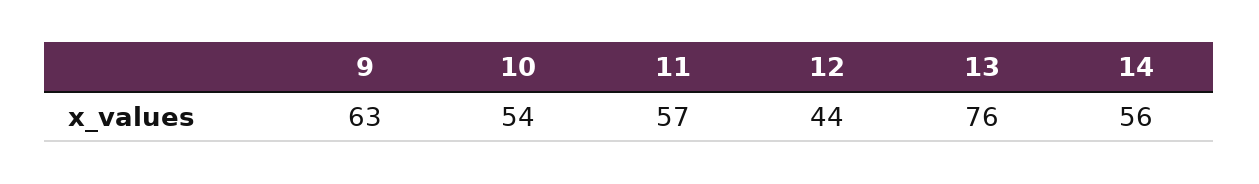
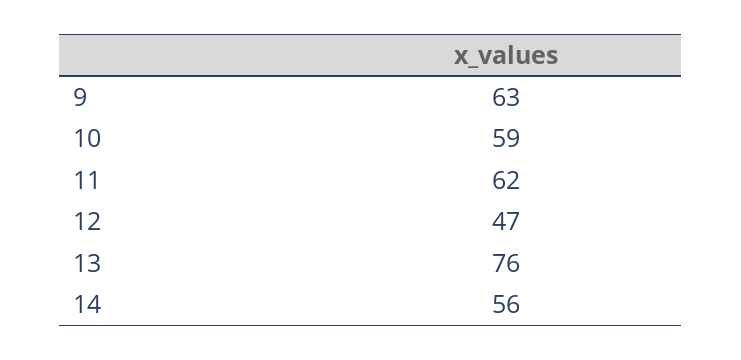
10: 54 -> 59
11: 57 -> 62
12: 44 -> 47

